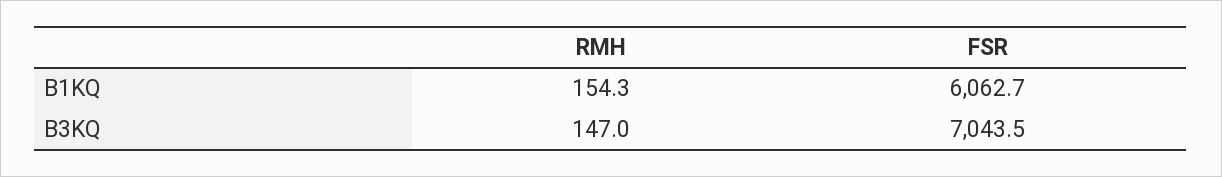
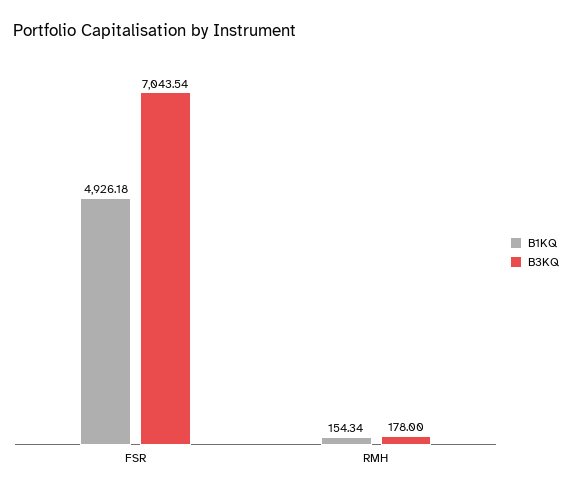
B1KQ, FSR: 6062.7 -> 4926.18
B3KQ, RMH: 147 -> 178

